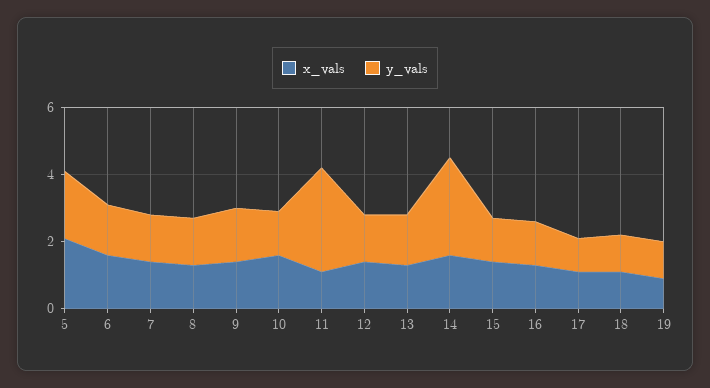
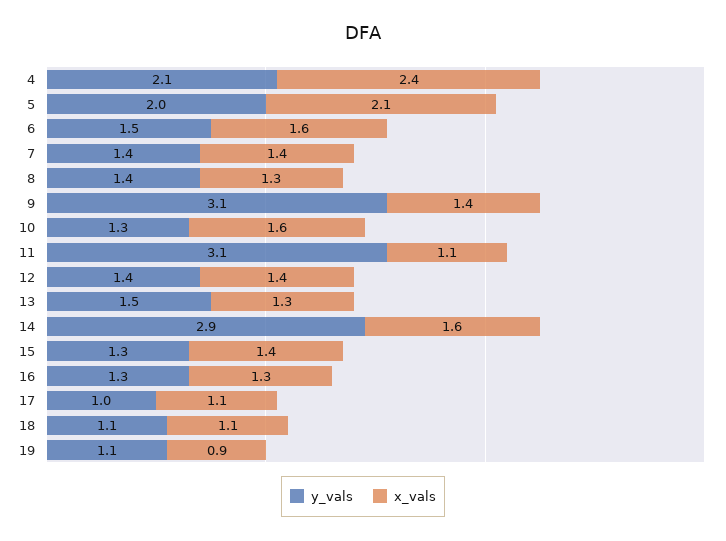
y_vals, 9: 1.5 -> 3.1
y_vals, 4: none -> 2.1
x_vals, 4: none -> 2.4

